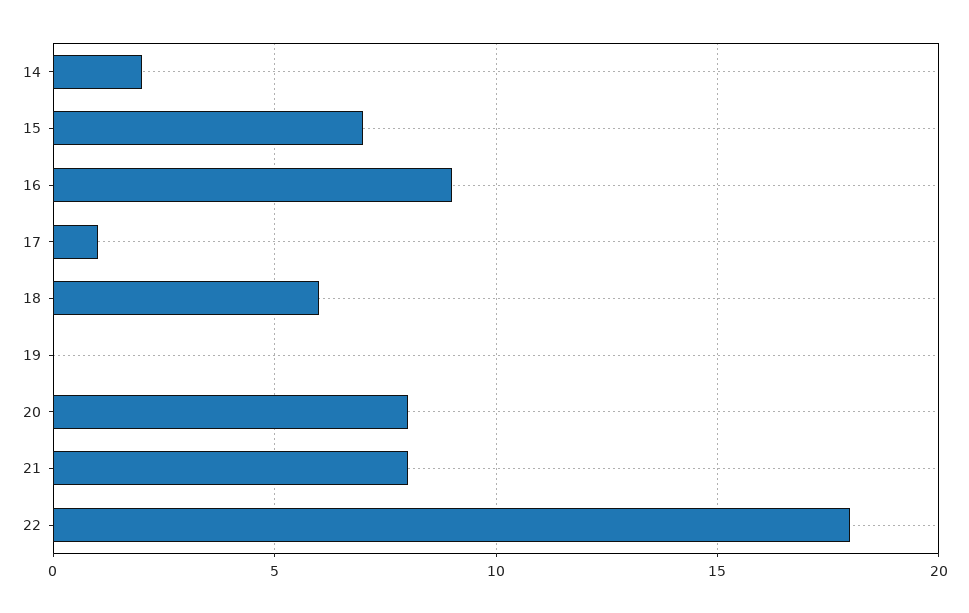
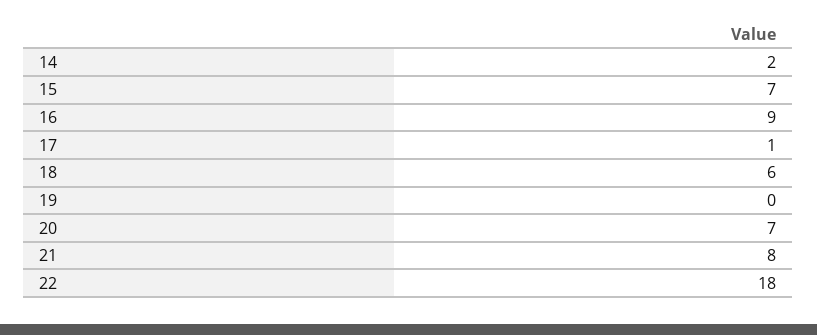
20: 8 -> 7

